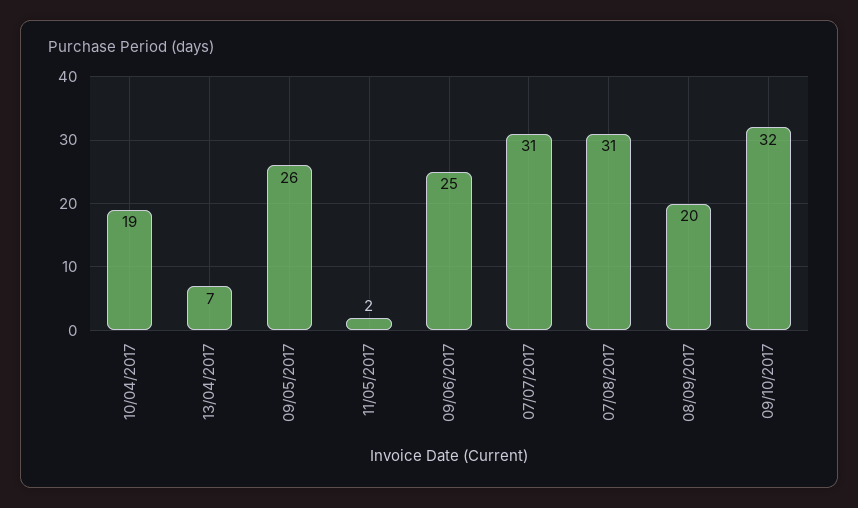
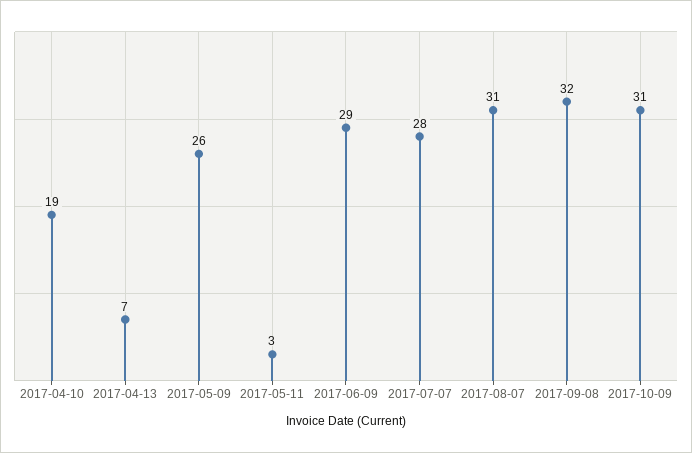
11/05/2017: 2 -> 3
09/06/2017: 25 -> 29
07/07/2017: 31 -> 28
08/09/2017: 20 -> 32
09/10/2017: 32 -> 31

